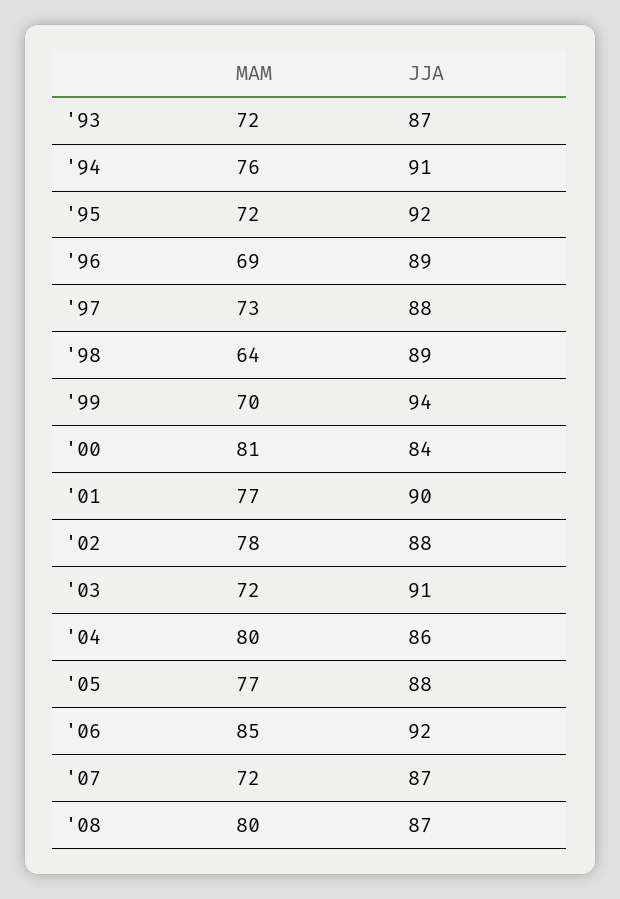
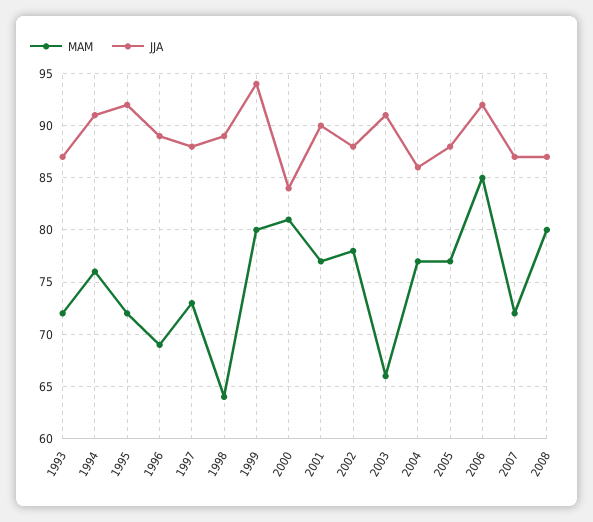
MAM, '99: 70 -> 80
MAM, '03: 72 -> 66
MAM, '04: 80 -> 77

